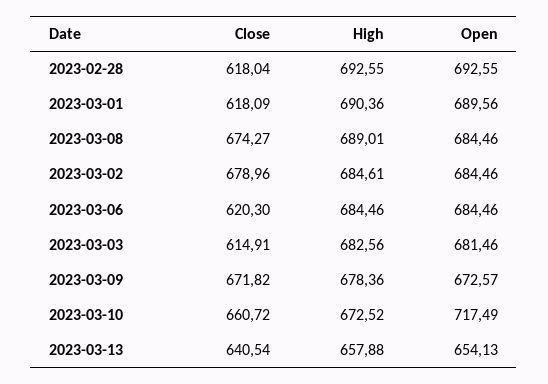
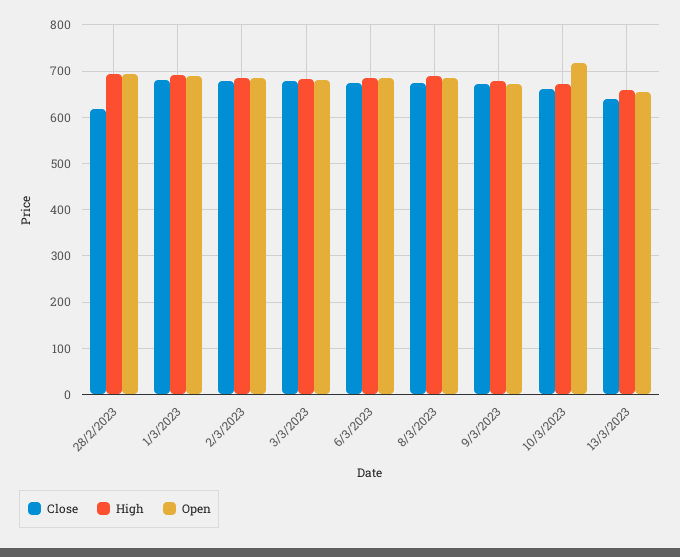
Close, 2023-03-01: 618.09 -> 680
Close, 2023-03-06: 620.3 -> 680
Close, 2023-03-03: 614.91 -> 680

